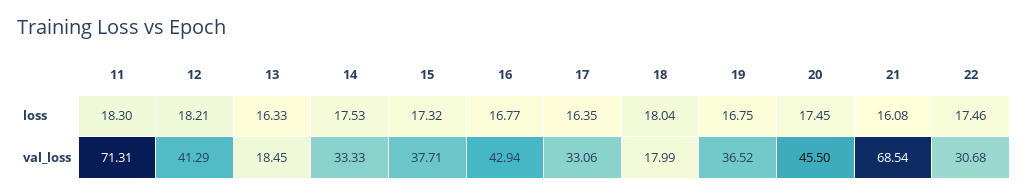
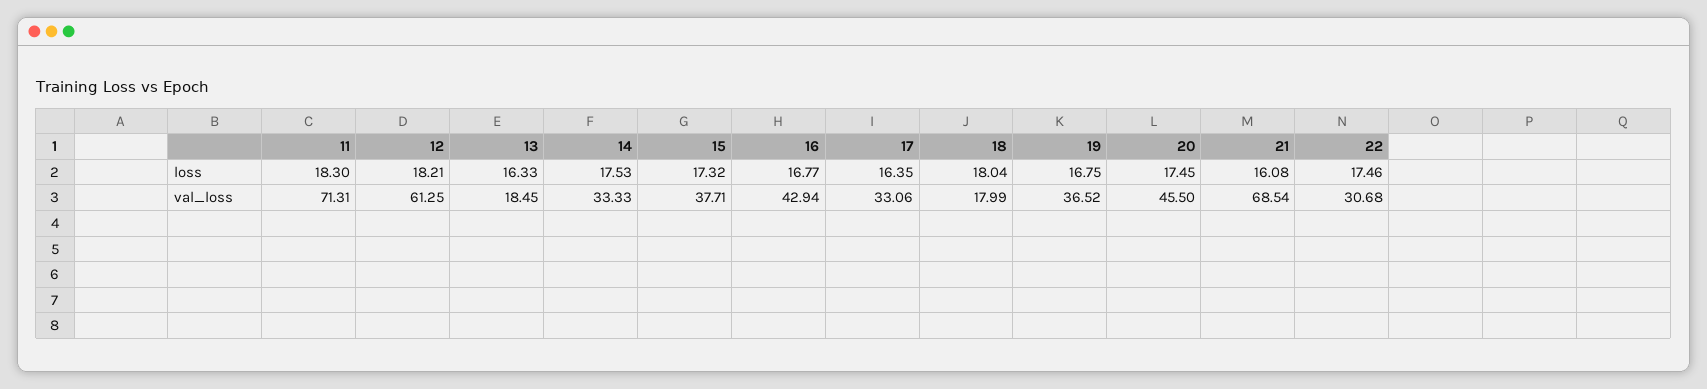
12, val_loss: 41.29 -> 61.25

